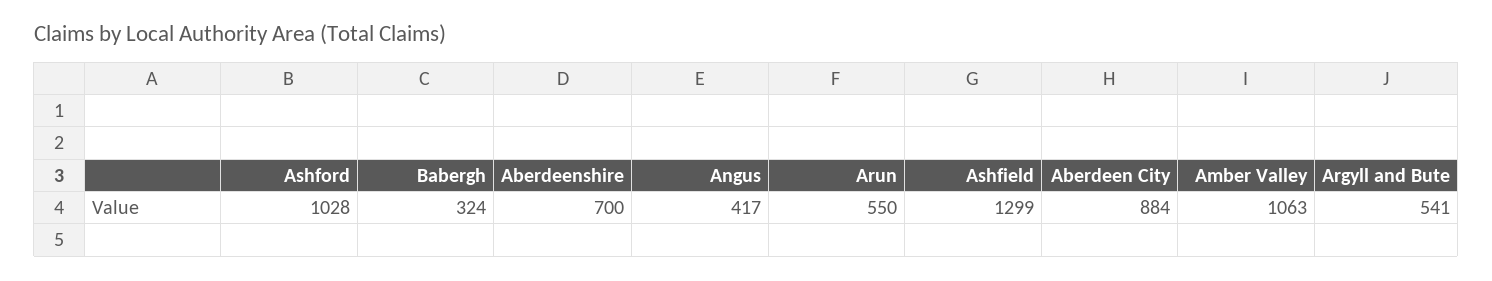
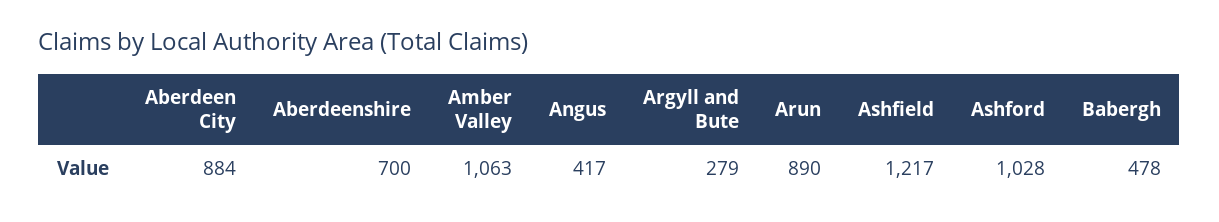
Babergh: 324 -> 478
Arun: 550 -> 890
Ashfield: 1299 -> 1217
Argyll and Bute: 541 -> 279

